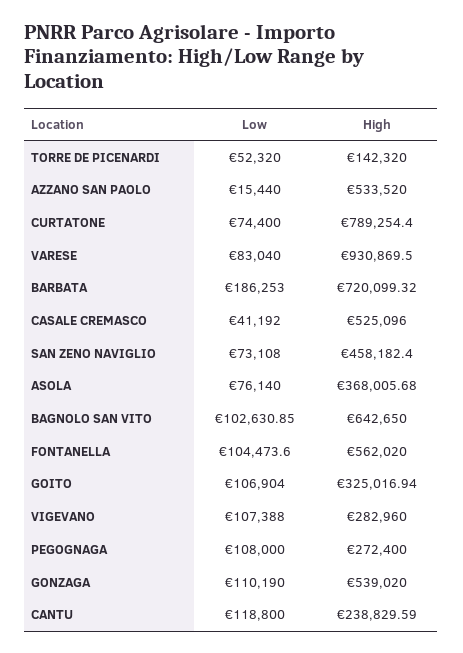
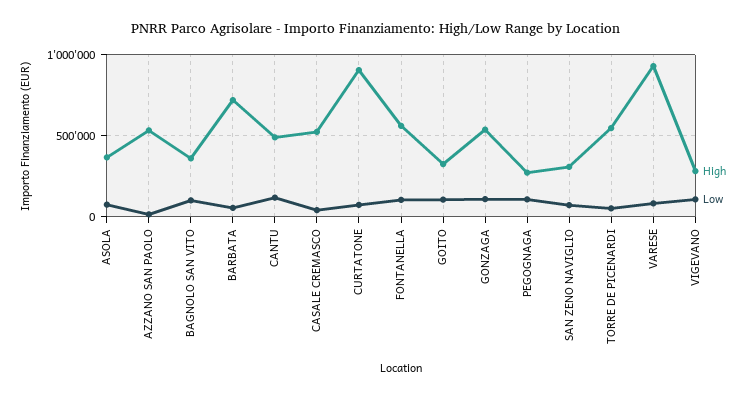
High, TORRE DE PICENARDI: 142320 -> 550000
High, CURTATONE: 789254.4 -> 900000
Low, BARBATA: 186253 -> 50000
High, SAN ZENO NAVIGLIO: 458182.4 -> 300000
High, BAGNOLO SAN VITO: 642650 -> 350000
High, CANTU: 238829.59 -> 500000

